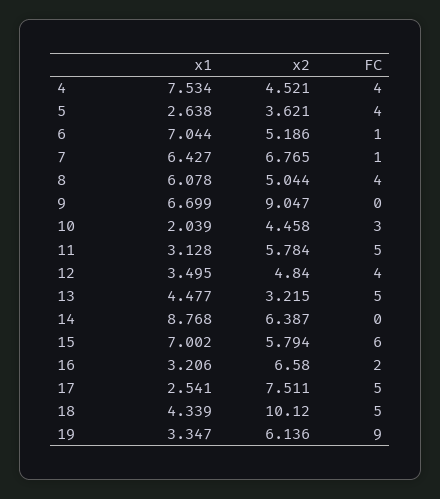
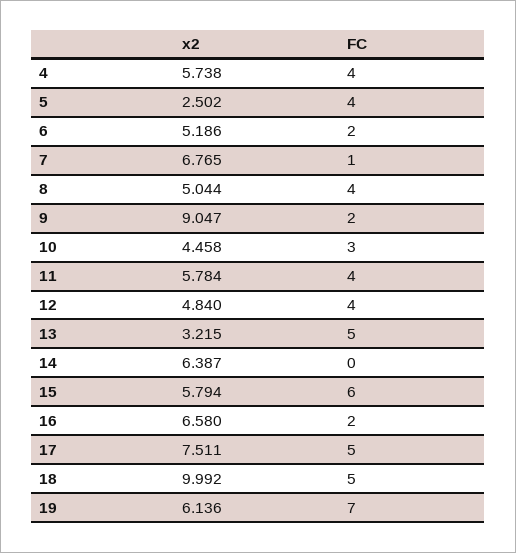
x1, 4: 7.534 -> none
x2, 4: 4.521 -> 5.738
x1, 5: 2.638 -> none
x2, 5: 3.621 -> 2.502
x1, 6: 7.044 -> none
FC, 6: 1 -> 2
x1, 7: 6.427 -> none
x1, 8: 6.078 -> none
x1, 9: 6.699 -> none
FC, 9: 0 -> 2
x1, 10: 2.039 -> none
x1, 11: 3.128 -> none
FC, 11: 5 -> 4
x1, 12: 3.495 -> none
x1, 13: 4.477 -> none
x1, 14: 8.768 -> none
x1, 15: 7.002 -> none
x1, 16: 3.206 -> none
x1, 17: 2.541 -> none
x1, 18: 4.339 -> none
x2, 18: 10.12 -> 9.992
x1, 19: 3.347 -> none
FC, 19: 9 -> 7

